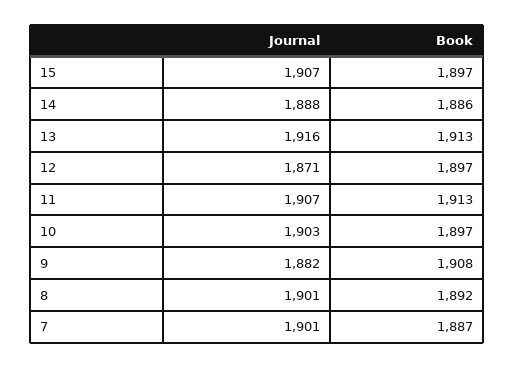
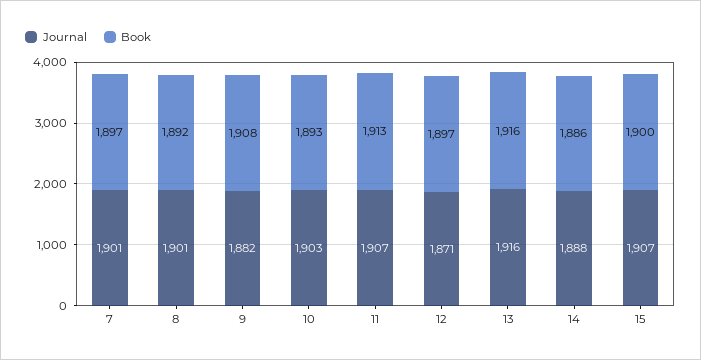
Book, 15: 1897 -> 1900
Book, 13: 1913 -> 1916
Book, 10: 1897 -> 1893
Book, 7: 1887 -> 1897

